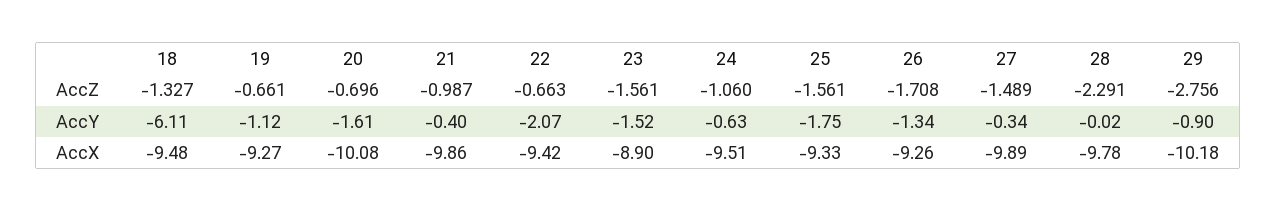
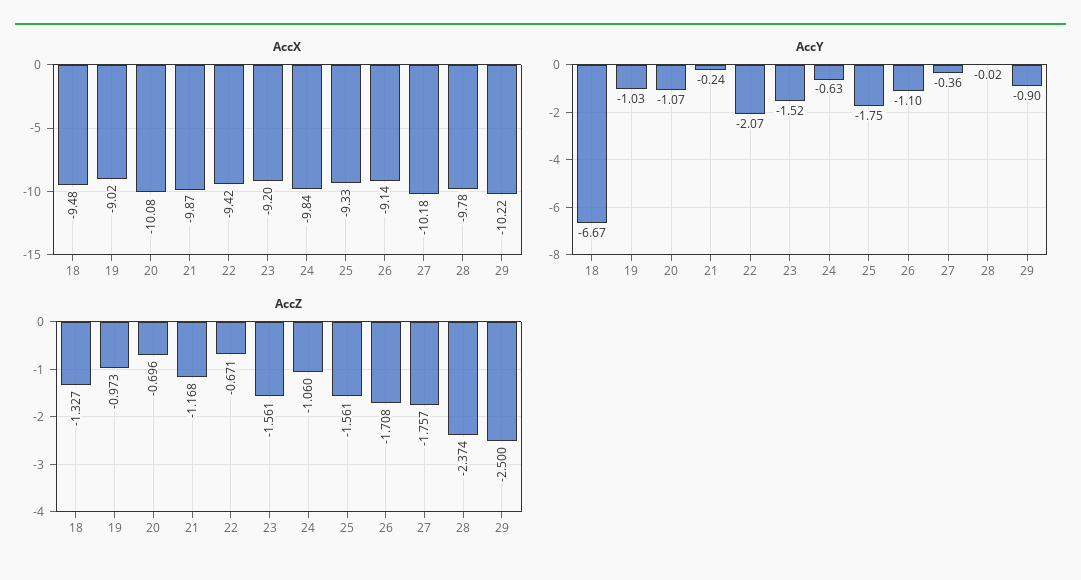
AccZ, 19: -0.661 -> -0.973
AccZ, 21: -0.987 -> -1.168
AccZ, 22: -0.663 -> -0.671
AccZ, 27: -1.489 -> -1.757
AccZ, 28: -2.291 -> -2.374
AccZ, 29: -2.756 -> -2.5
AccY, 18: -6.11 -> -6.67
AccY, 19: -1.12 -> -1.03
AccY, 20: -1.61 -> -1.07
AccY, 21: -0.4 -> -0.24
AccY, 26: -1.34 -> -1.1
AccY, 27: -0.34 -> -0.36
AccX, 19: -9.27 -> -9.02
AccX, 21: -9.86 -> -9.87
AccX, 23: -8.9 -> -9.2
AccX, 24: -9.51 -> -9.84
AccX, 26: -9.26 -> -9.14
AccX, 27: -9.89 -> -10.18
AccX, 29: -10.18 -> -10.22

